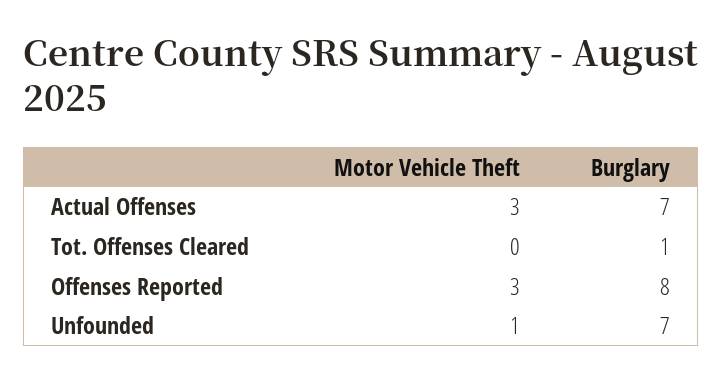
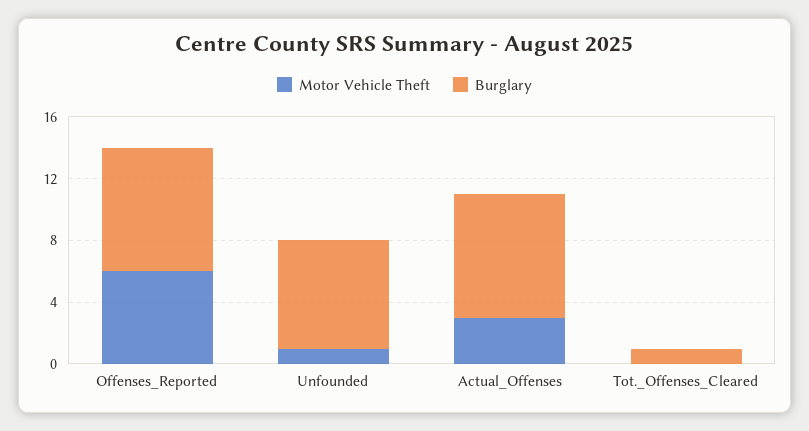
Burglary, Actual Offenses: 7 -> 8
Motor Vehicle Theft, Offenses Reported: 3 -> 6

